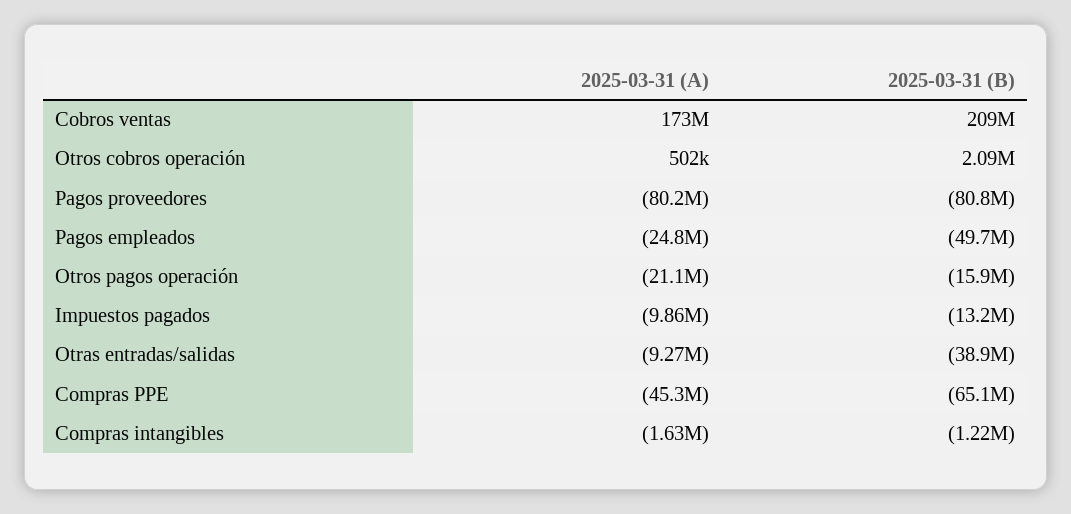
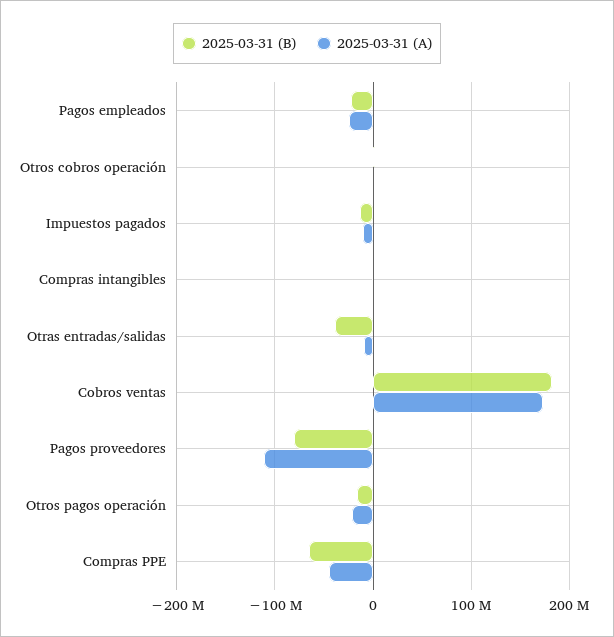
2025-03-31 (B), Cobros ventas: 209000000 -> 180000000
2025-03-31 (A), Pagos proveedores: -80200000 -> -110000000
2025-03-31 (B), Pagos empleados: -49700000 -> -20000000

